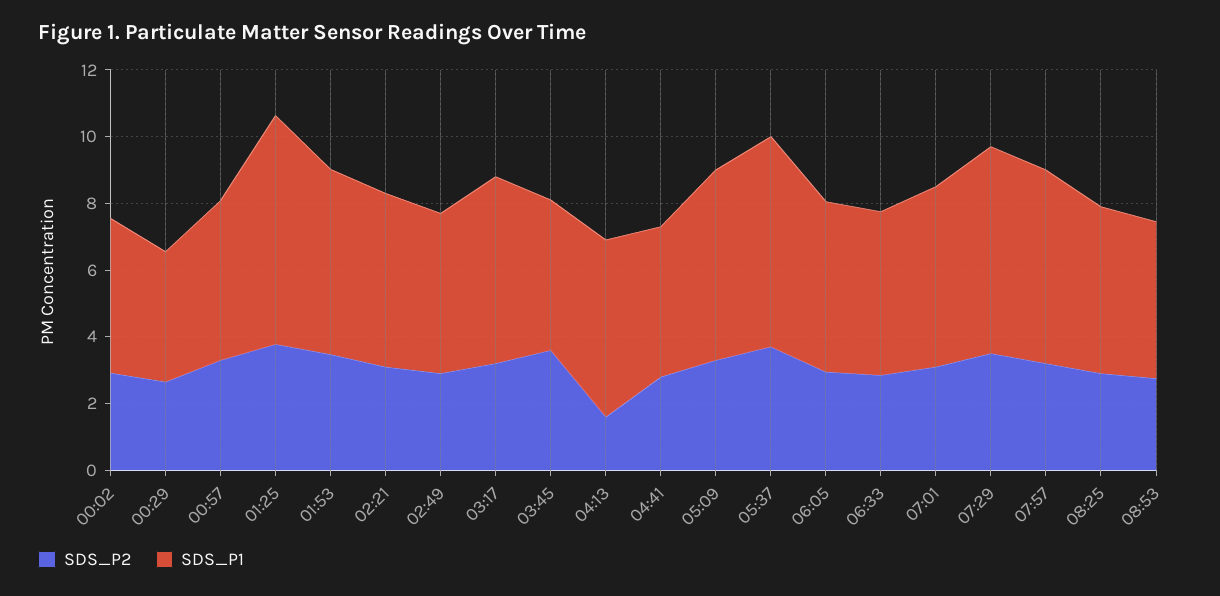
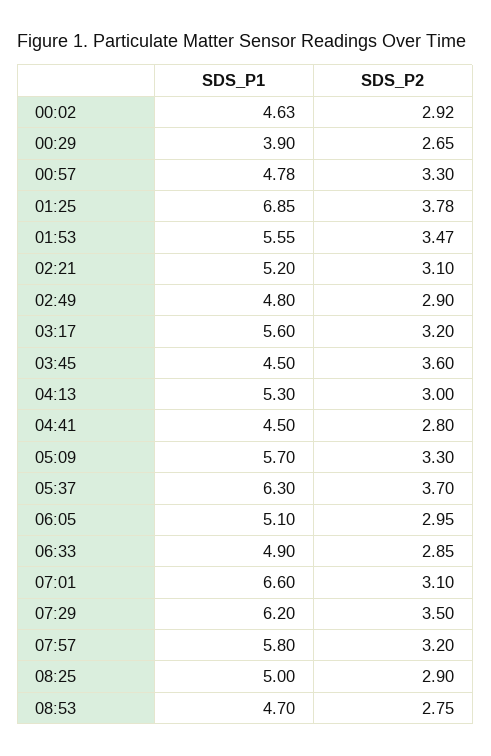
SDS_P2, 04:13: 1.5 -> 3
SDS_P1, 07:01: 5.5 -> 6.6

